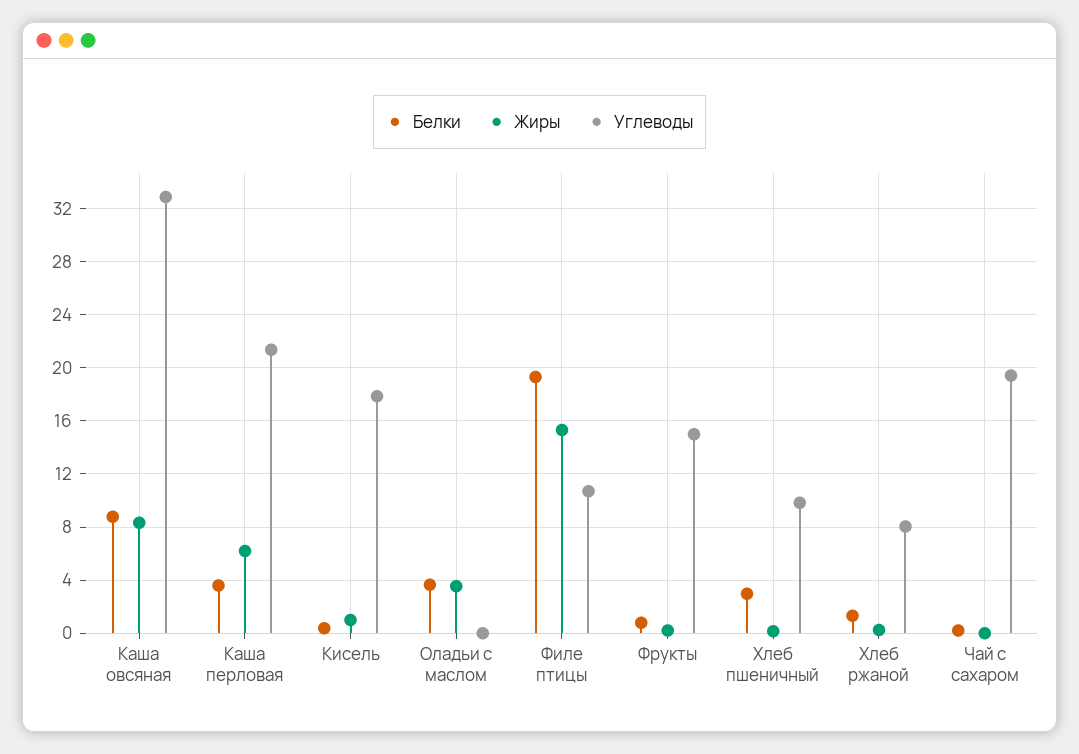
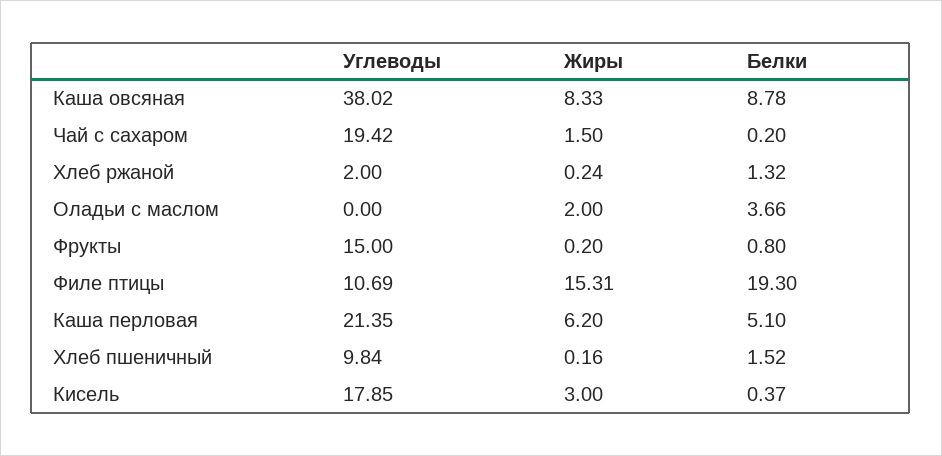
Углеводы, Каша овсяная: 33 -> 38.02
Белки, Каша перловая: 3.5 -> 5.1
Жиры, Кисель: 1 -> 3
Жиры, Оладьи с маслом: 3.5 -> 2
Белки, Хлеб пшеничный: 3 -> 1.52
Углеводы, Хлеб ржаной: 8 -> 2
Жиры, Чай с сахаром: 0 -> 1.5

